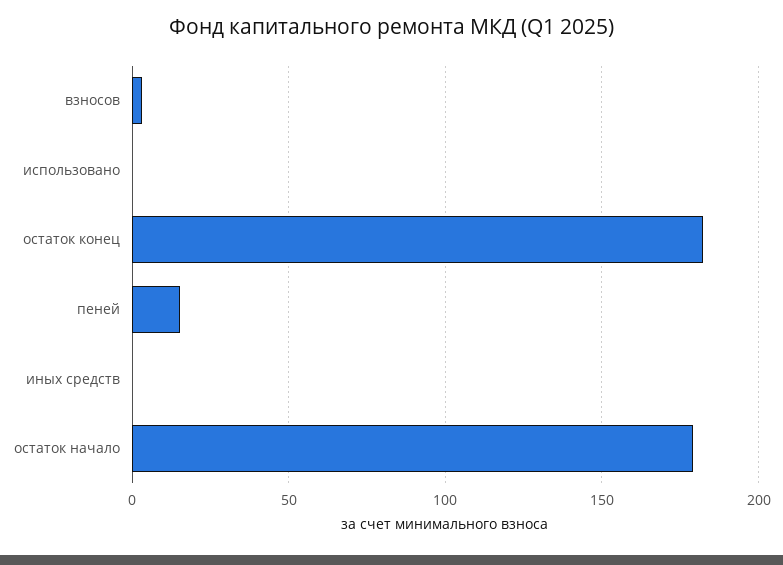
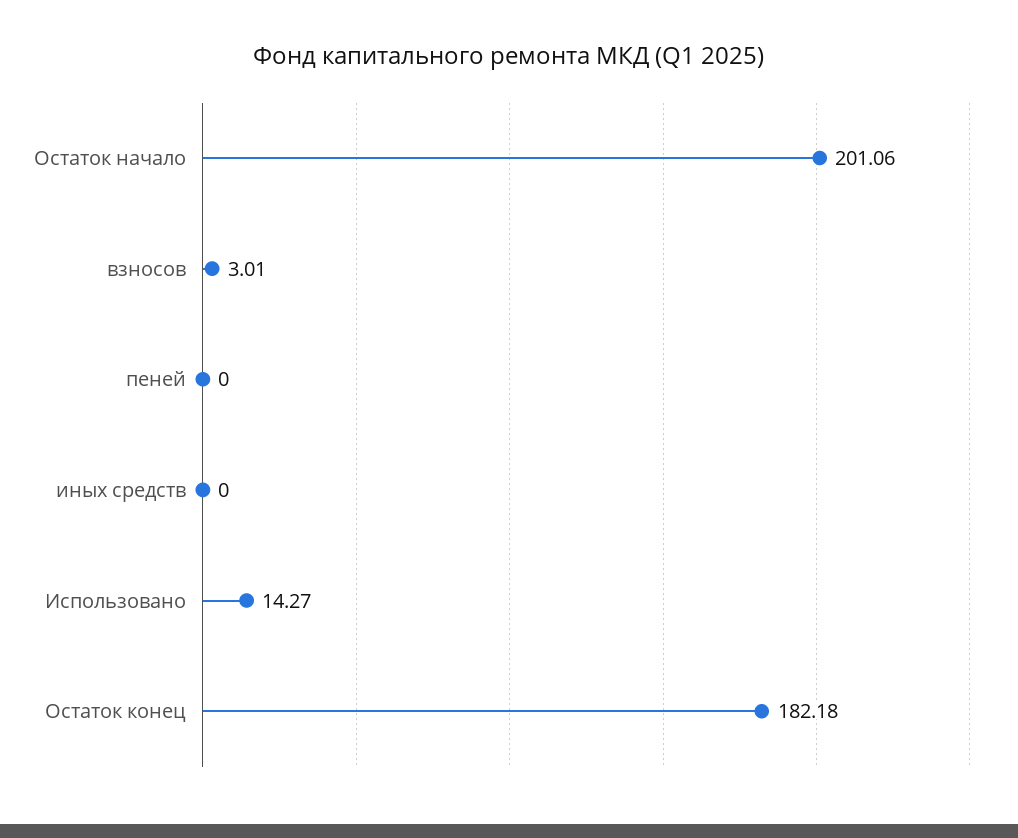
использовано: 0 -> 14.27
пеней: 15 -> 0
остаток начало: 180 -> 201.06

